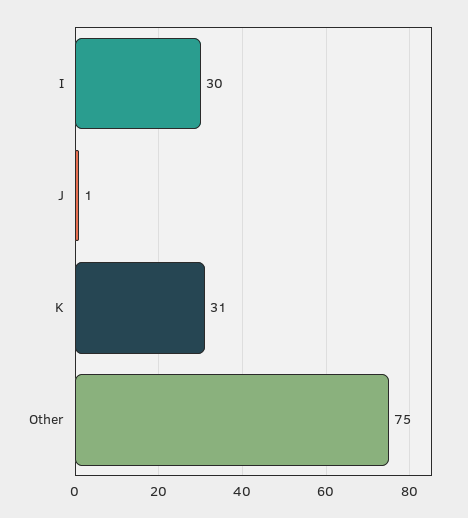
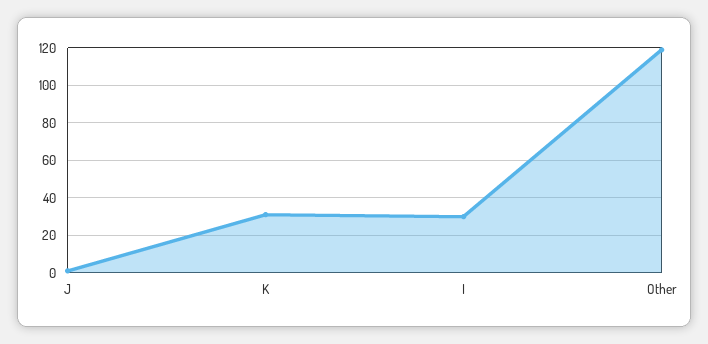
Other: 75 -> 120

